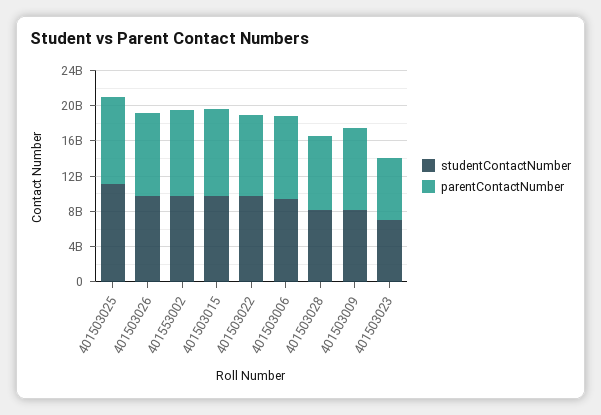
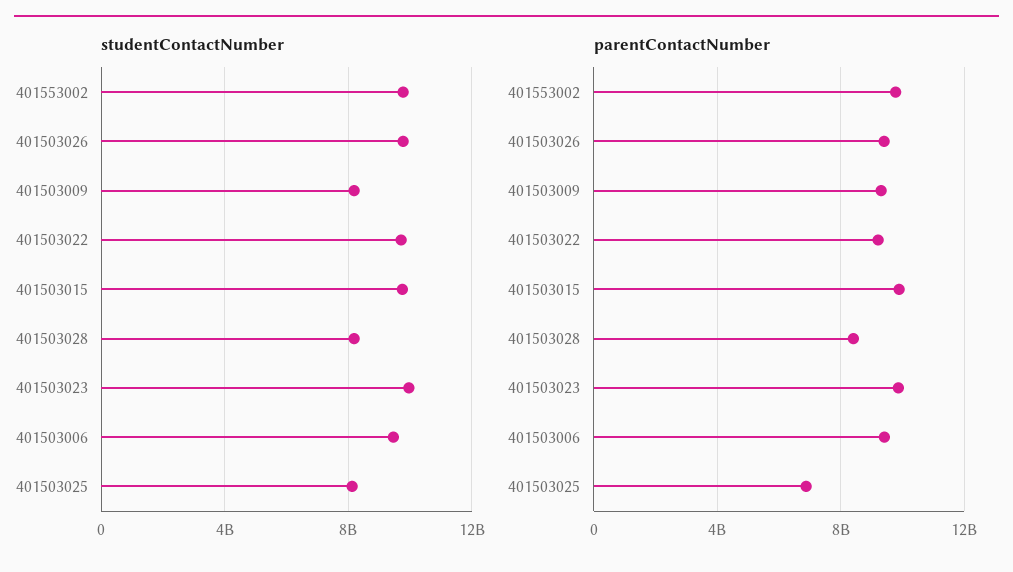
studentContactNumber, 401503025: 11000000000 -> 8000000000
parentContactNumber, 401503025: 10000000000 -> 7000000000
studentContactNumber, 401503023: 7000000000 -> 10000000000
parentContactNumber, 401503023: 7000000000 -> 10000000000

